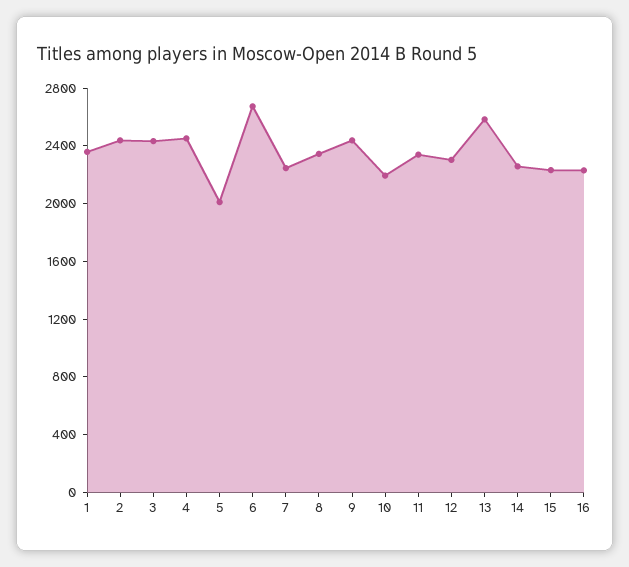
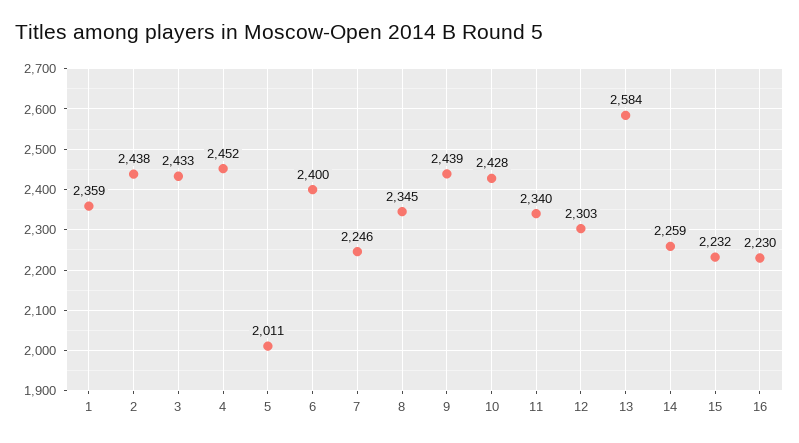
6: 2700 -> 2400
10: 2200 -> 2428

